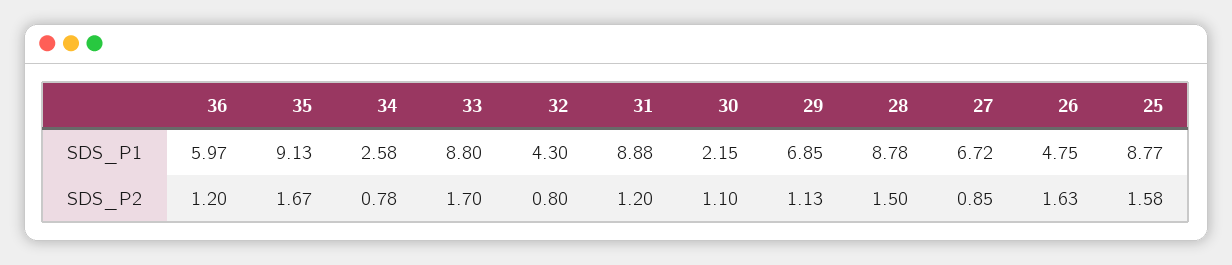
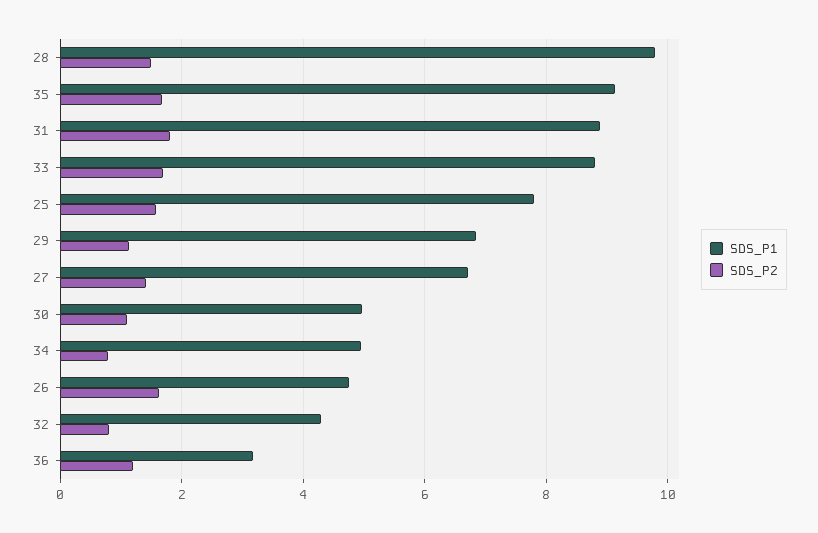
SDS_P1, 36: 5.97 -> 3.2
SDS_P1, 34: 2.58 -> 5
SDS_P1, 30: 2.15 -> 5
SDS_P1, 28: 8.78 -> 9.8
SDS_P1, 25: 8.77 -> 7.8
SDS_P2, 31: 1.2 -> 1.8
SDS_P2, 27: 0.85 -> 1.4

